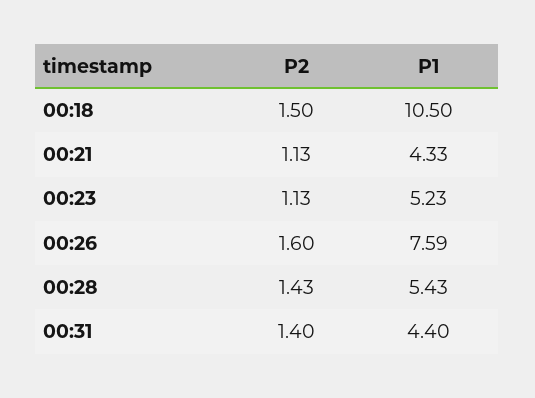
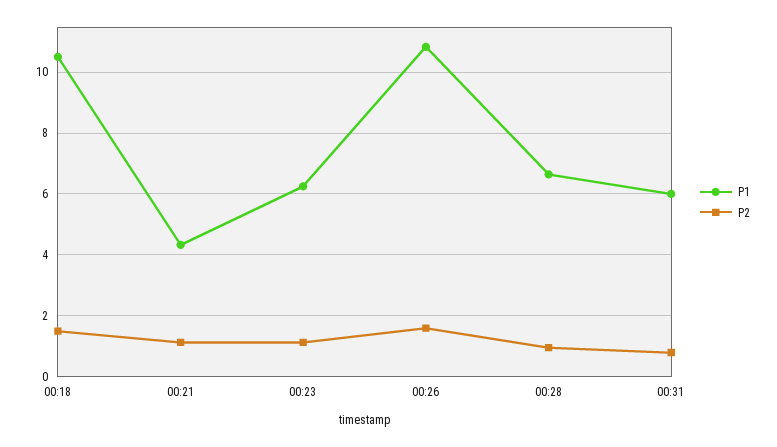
P1, 00:23: 5.23 -> 6.2
P1, 00:26: 7.59 -> 10.8
P2, 00:28: 1.43 -> 1
P1, 00:28: 5.43 -> 6.6
P2, 00:31: 1.4 -> 0.8
P1, 00:31: 4.4 -> 6

